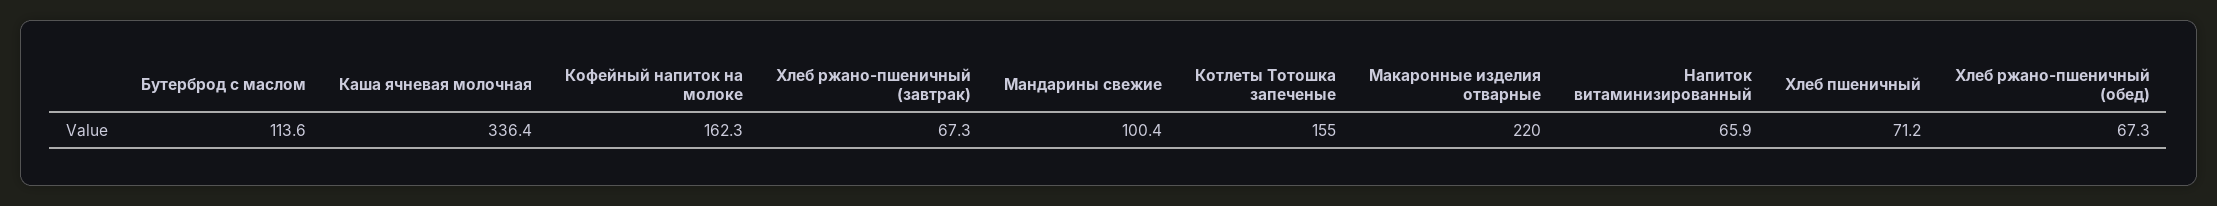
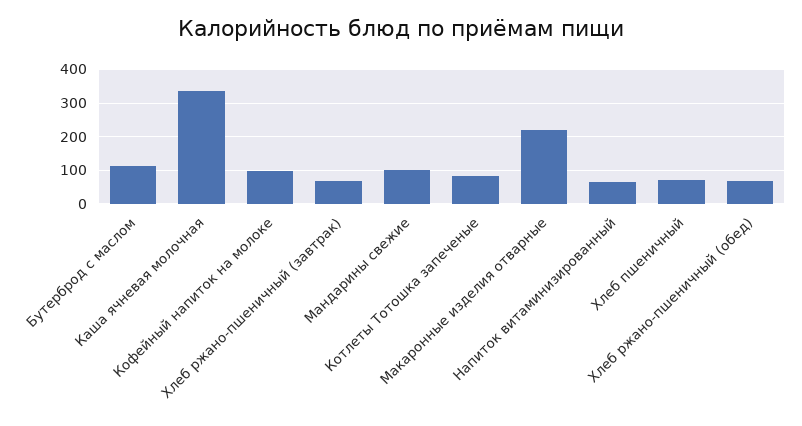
Кофейный напиток на молоке: 162.3 -> 100
Котлеты Тотошка запеченые: 155 -> 80

